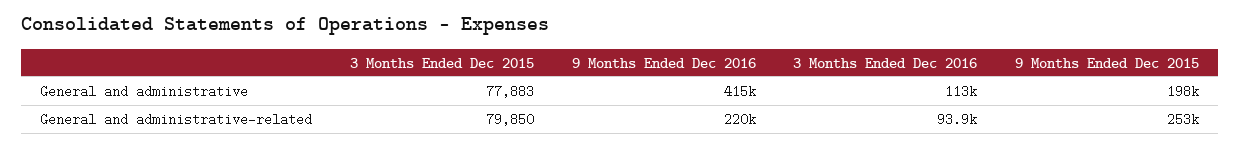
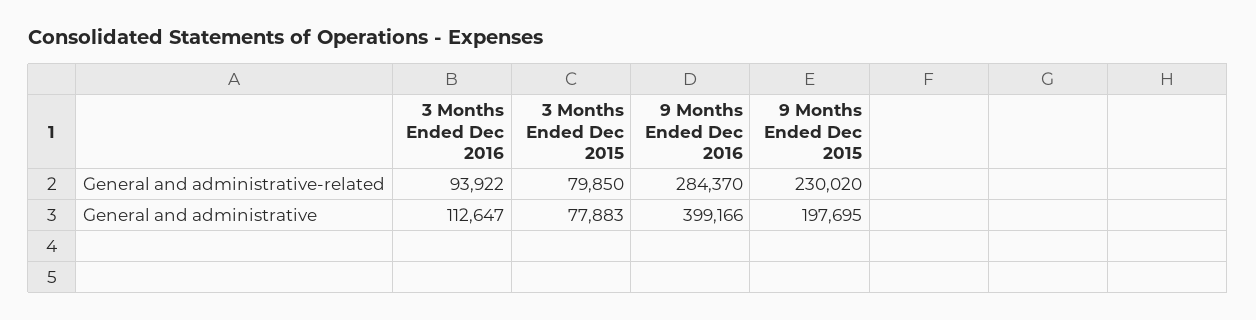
9 Months Ended Dec 2016, General and administrative: 415000 -> 399166
9 Months Ended Dec 2016, General and administrative-related: 220000 -> 284370
9 Months Ended Dec 2015, General and administrative-related: 253000 -> 230020

